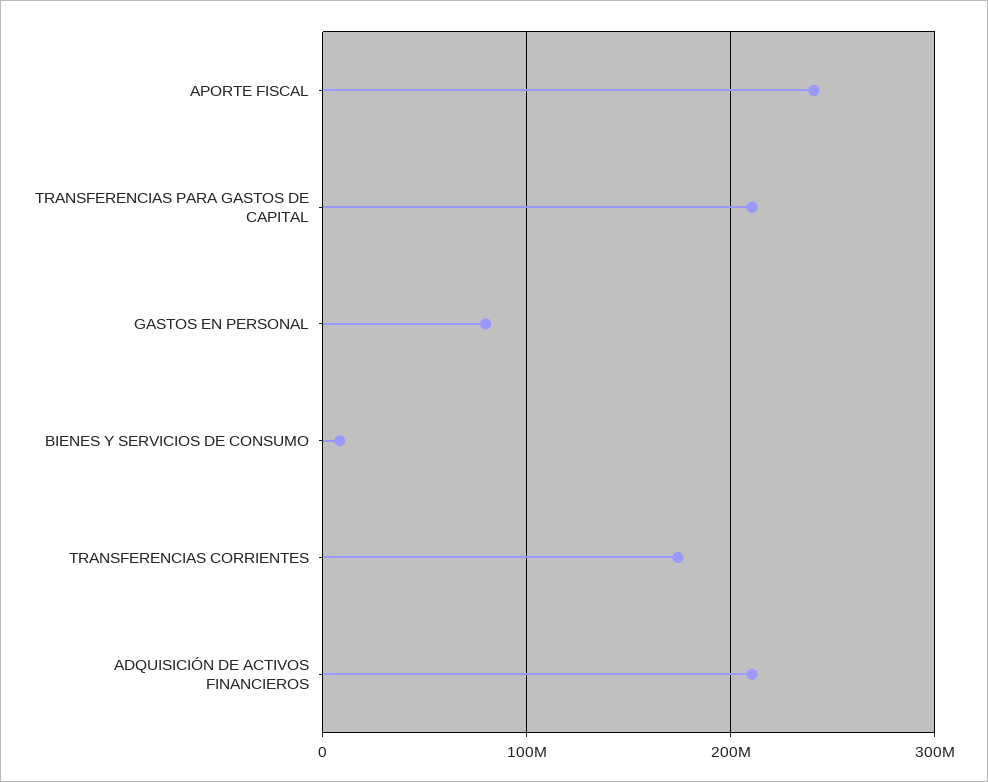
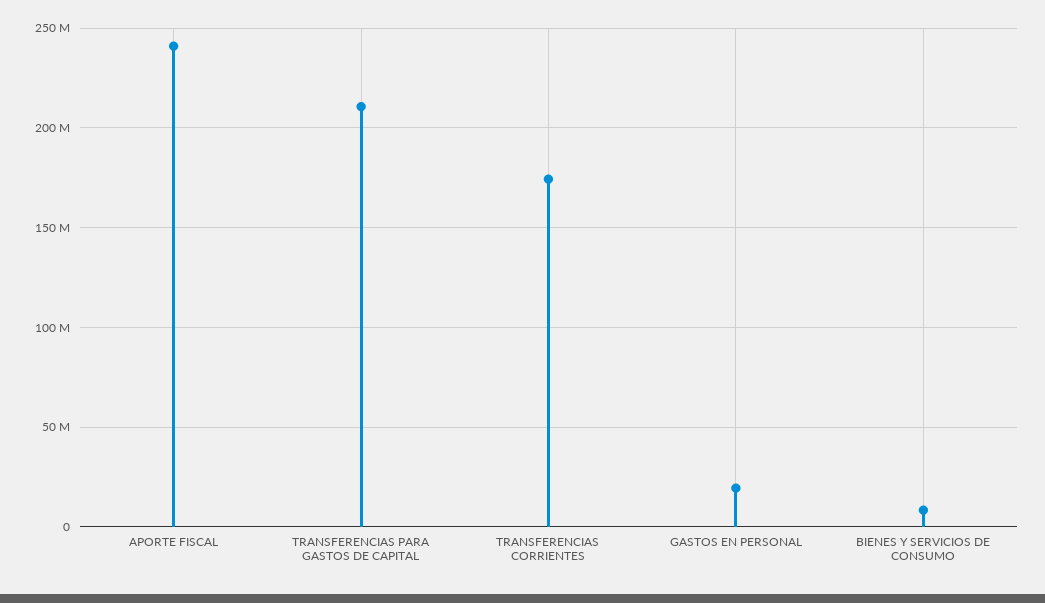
GASTOS EN PERSONAL: 80000000 -> 20000000
ADQUISICIÓN DE ACTIVOS FINANCIEROS: 210000000 -> none

